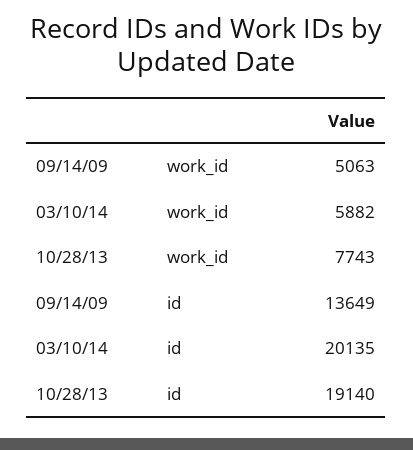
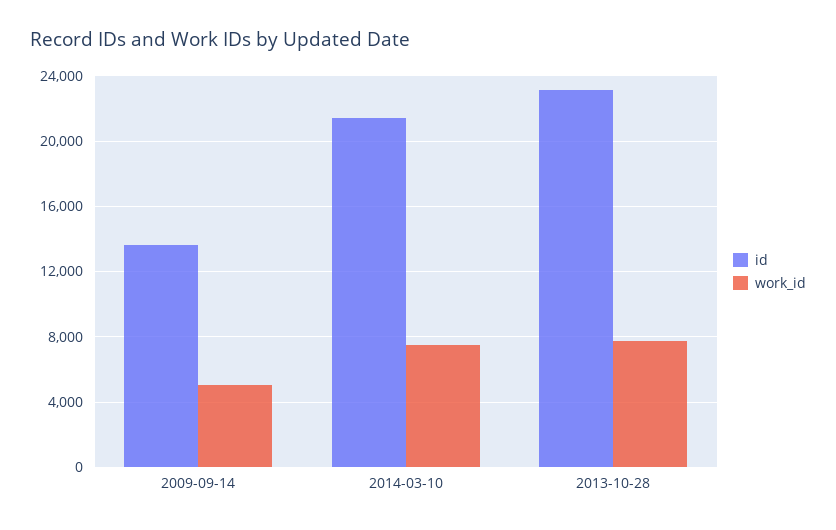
work_id, 03/10/14: 5882 -> 7500
id, 03/10/14: 20135 -> 21500
id, 10/28/13: 19140 -> 23000

